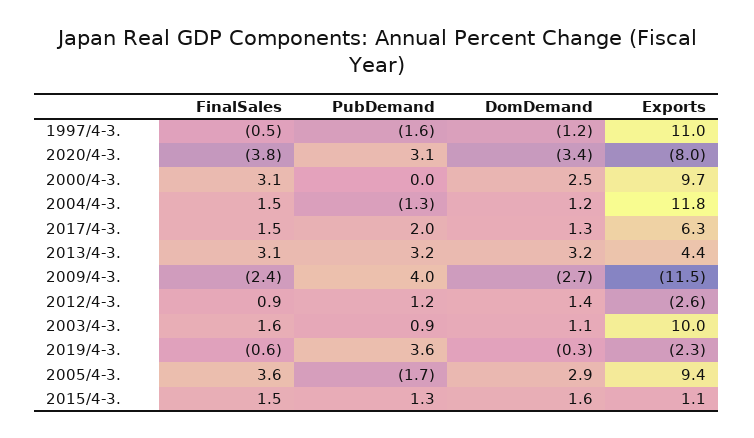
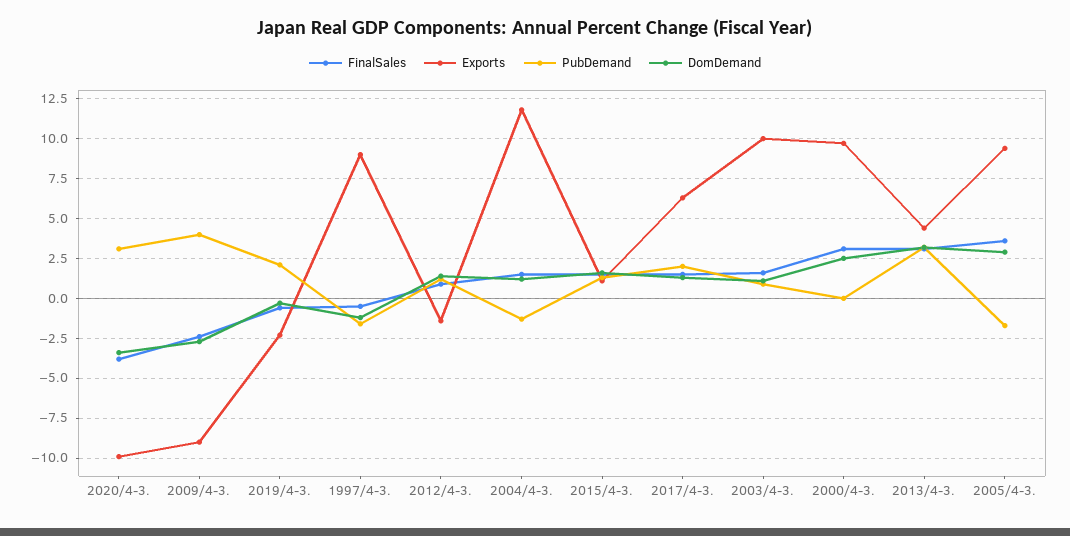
Exports, 1997/4-3.: 11 -> 9
Exports, 2020/4-3.: -8 -> -10
Exports, 2009/4-3.: -11.5 -> -9
Exports, 2012/4-3.: -2.6 -> -1.5
PubDemand, 2019/4-3.: 3.6 -> 2

